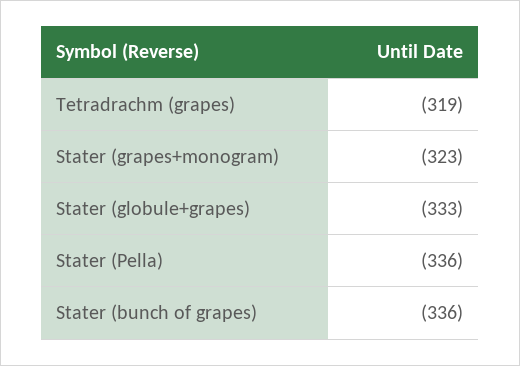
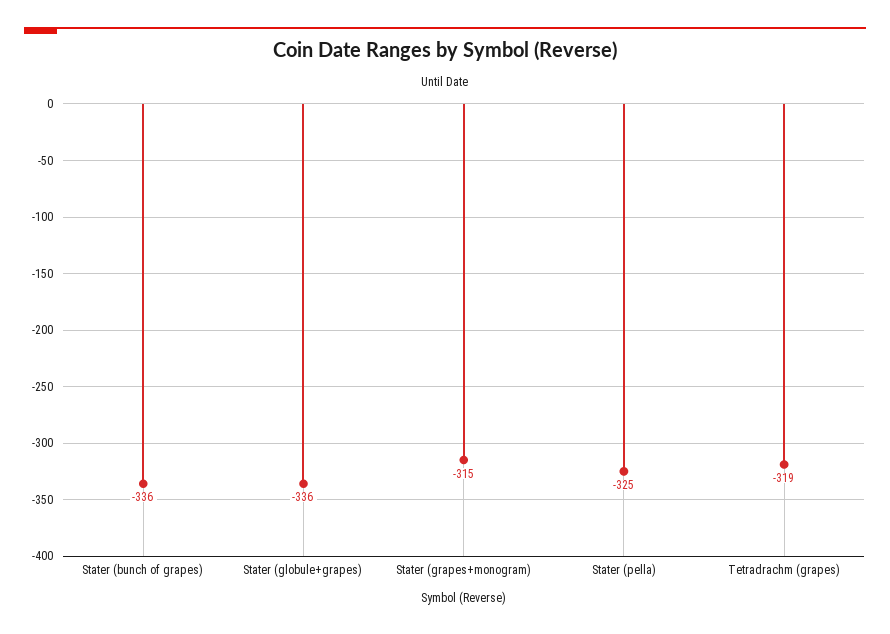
Stater (grapes+monogram): -323 -> -315
Stater (globule+grapes): -333 -> -336
Stater (Pella): -336 -> -325

